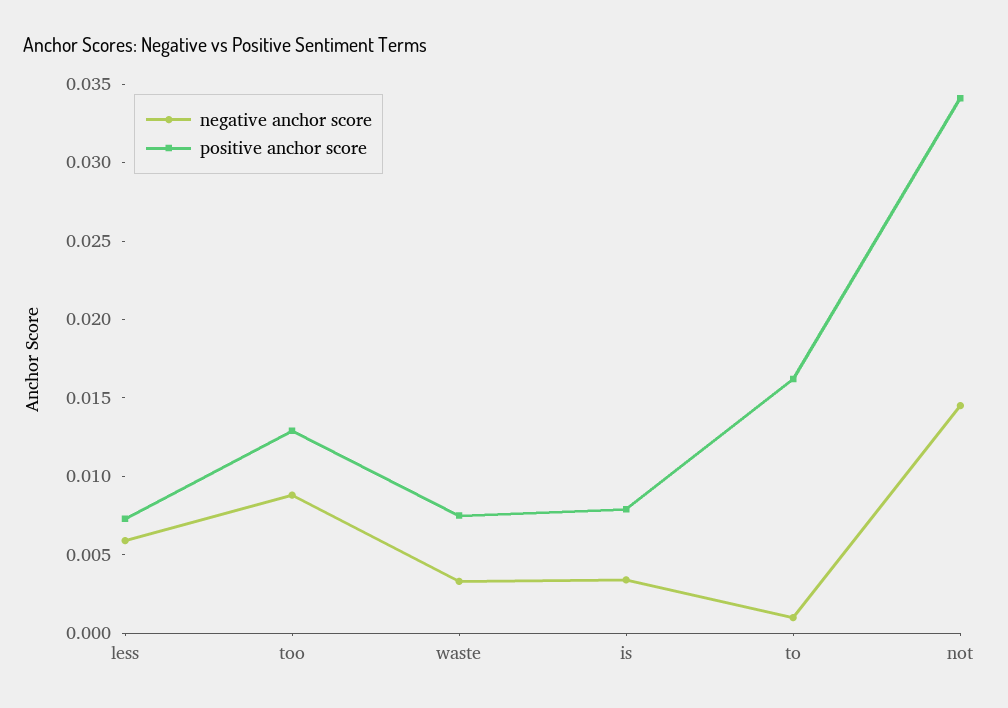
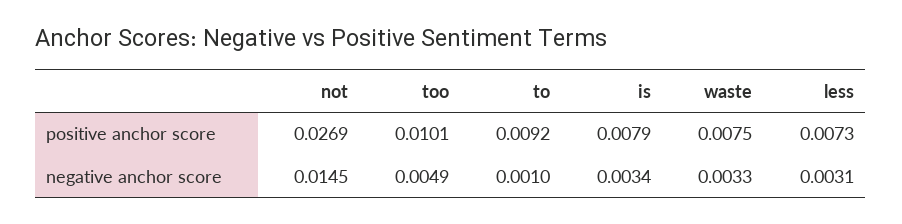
negative anchor score, less: 0.006 -> 0.0031
negative anchor score, too: 0.009 -> 0.0049
positive anchor score, too: 0.013 -> 0.0101
positive anchor score, to: 0.016 -> 0.0092
positive anchor score, not: 0.034 -> 0.0269

